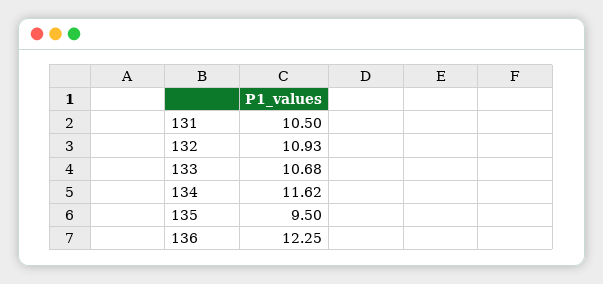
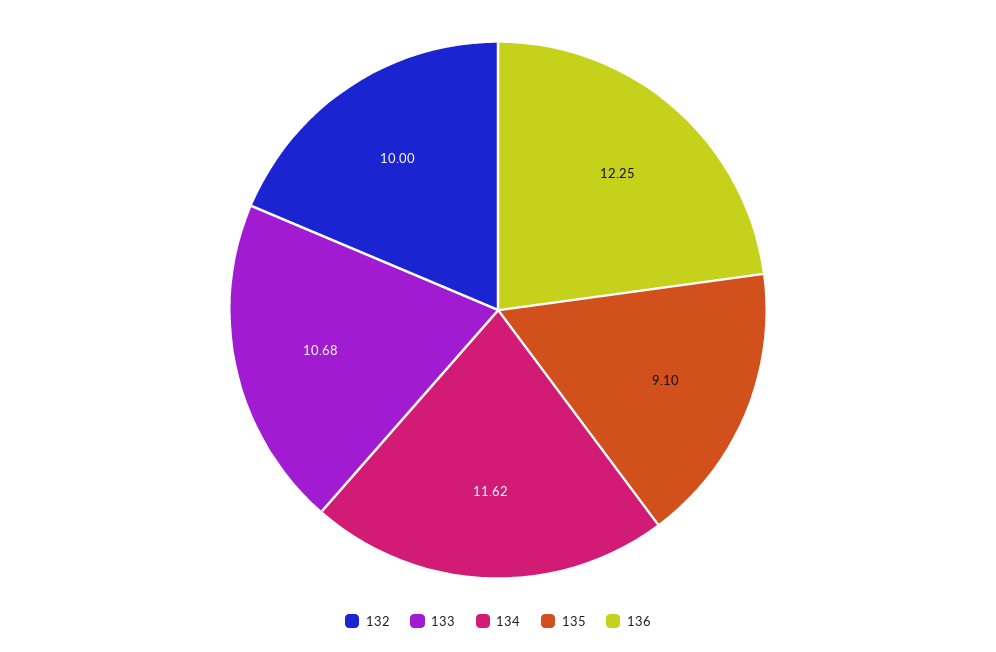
131: 10.5 -> none
132: 10.93 -> 10
135: 9.5 -> 9.1

